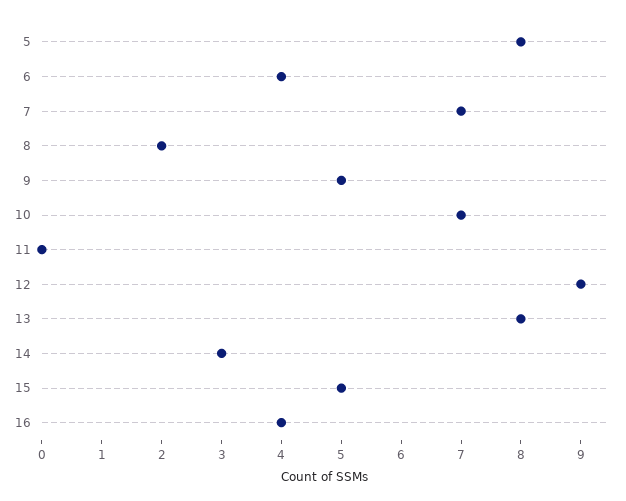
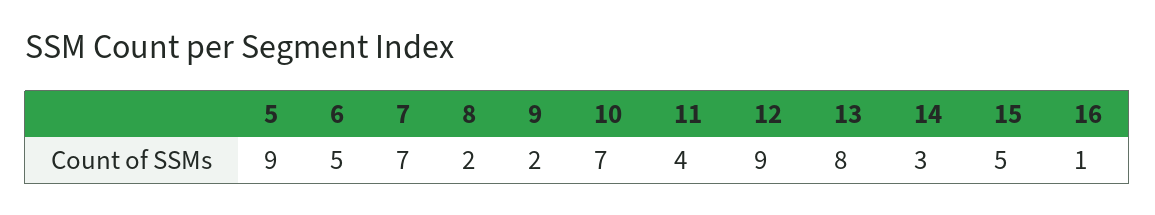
5: 8 -> 9
6: 4 -> 5
9: 5 -> 2
11: 0 -> 4
16: 4 -> 1

